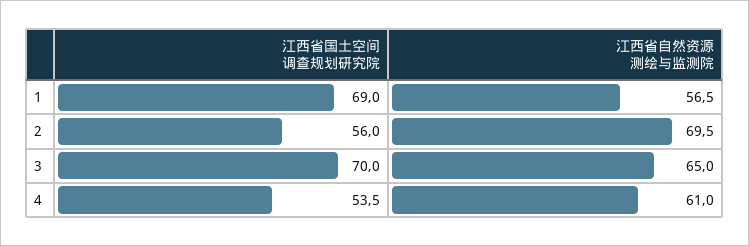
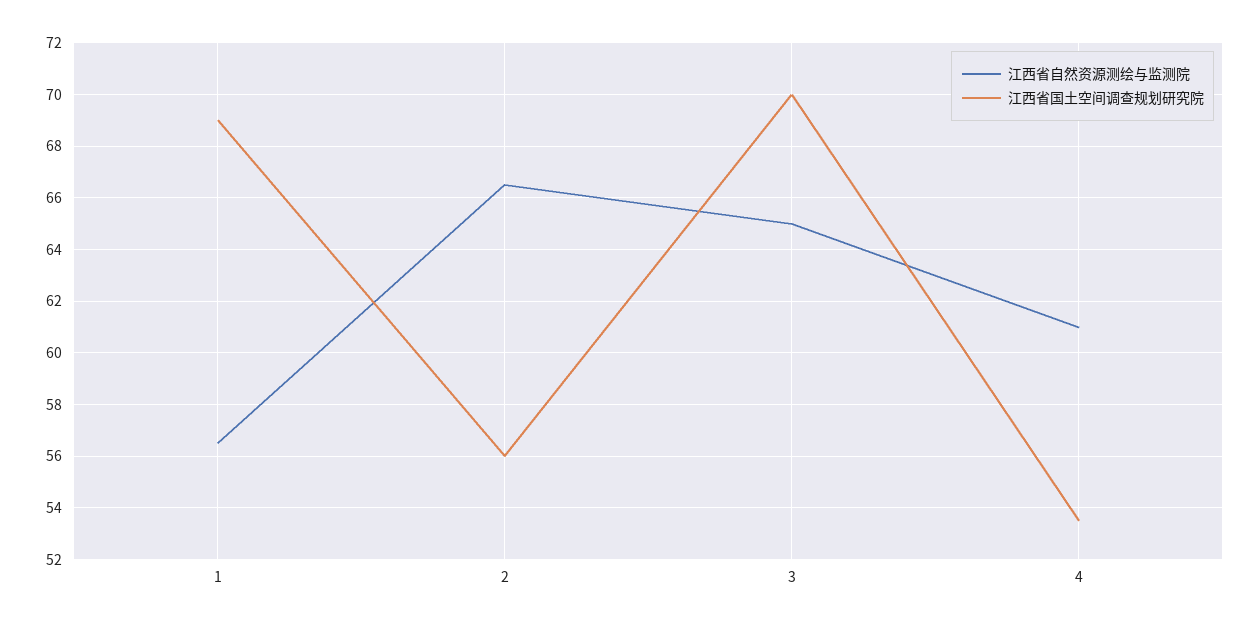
江西省自然资源测绘与监测院, 2: 69.5 -> 66.5

